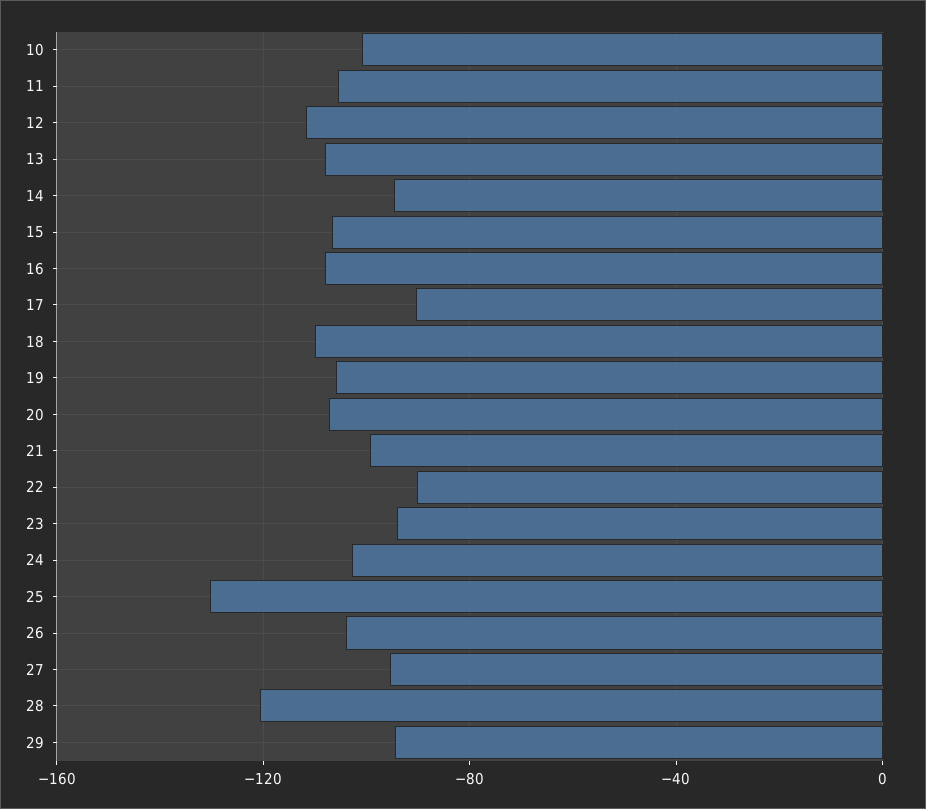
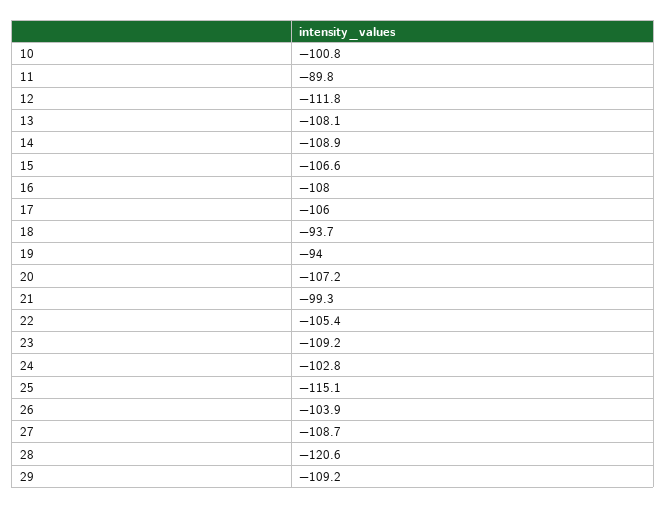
11: -105 -> -89.8
14: -95 -> -108.9
17: -90 -> -106
18: -110 -> -93.7
19: -105 -> -94
22: -90 -> -105.4
23: -95 -> -109.2
25: -130 -> -115.1
27: -95 -> -108.7
29: -95 -> -109.2

